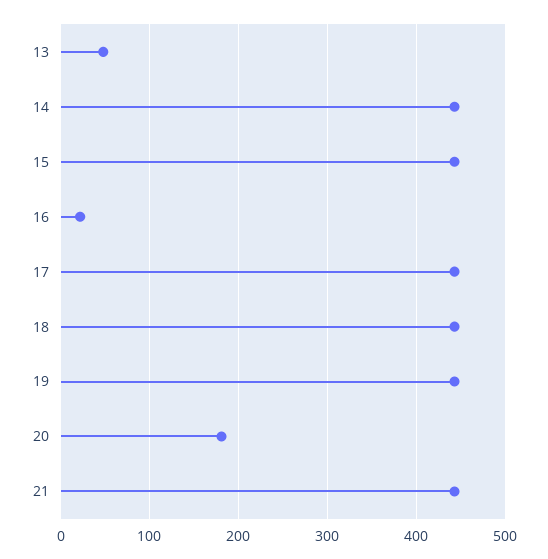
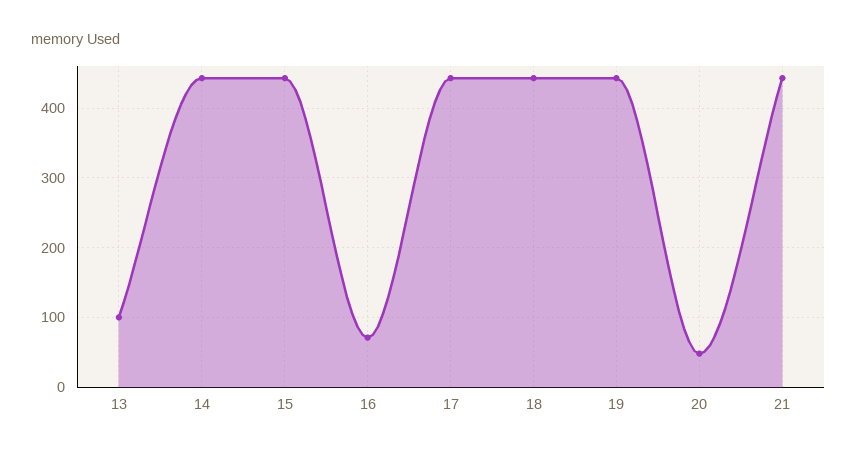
13: 50 -> 100
16: 20 -> 70
20: 180 -> 50

